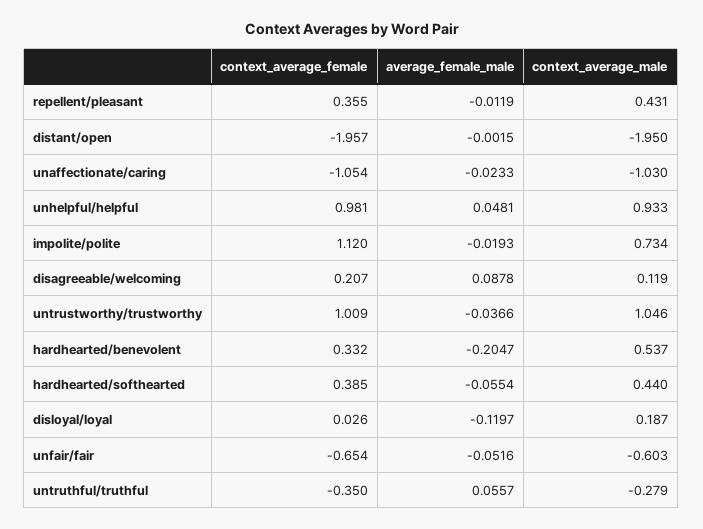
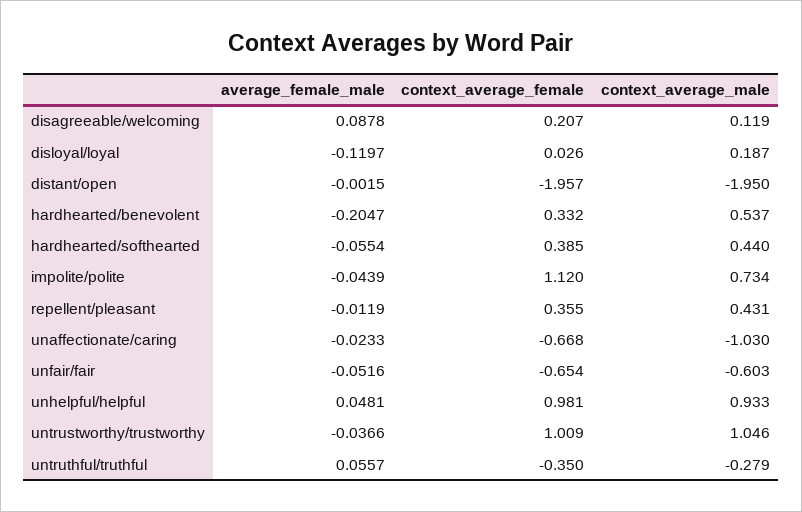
context_average_female, unaffectionate/caring: -1.054 -> -0.668
average_female_male, impolite/polite: -0.0193 -> -0.0439

